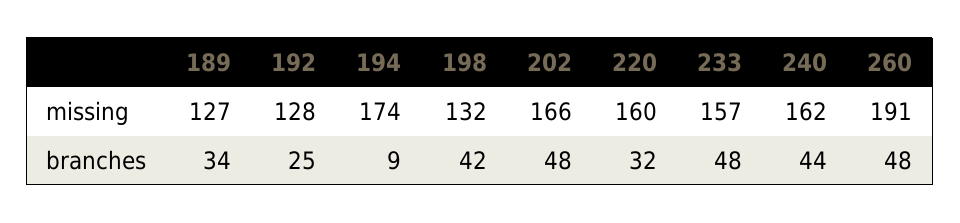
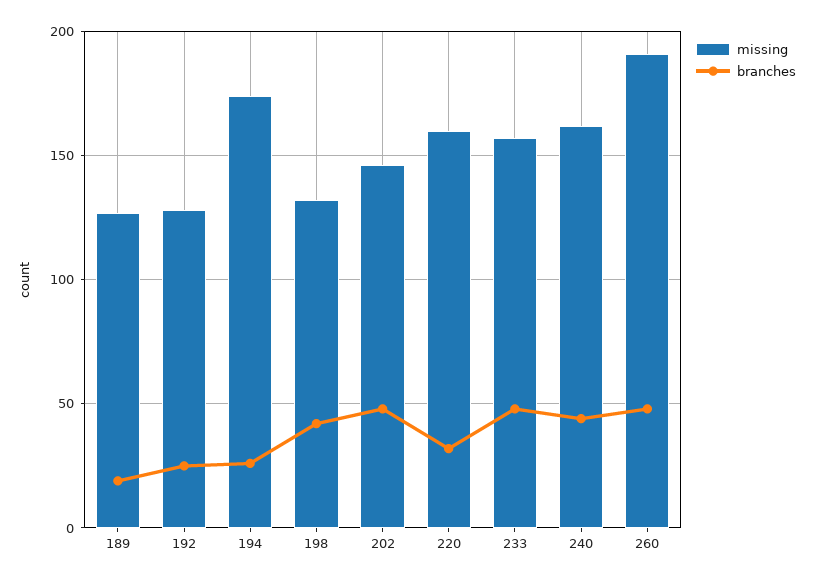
missing, 202: 166 -> 145
branches, 189: 34 -> 20
branches, 194: 9 -> 25

